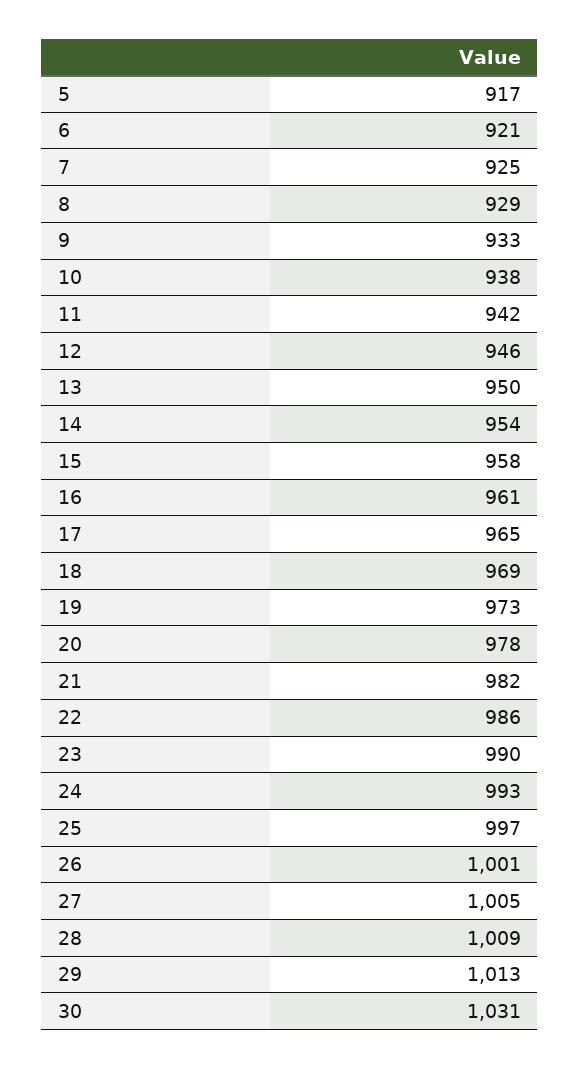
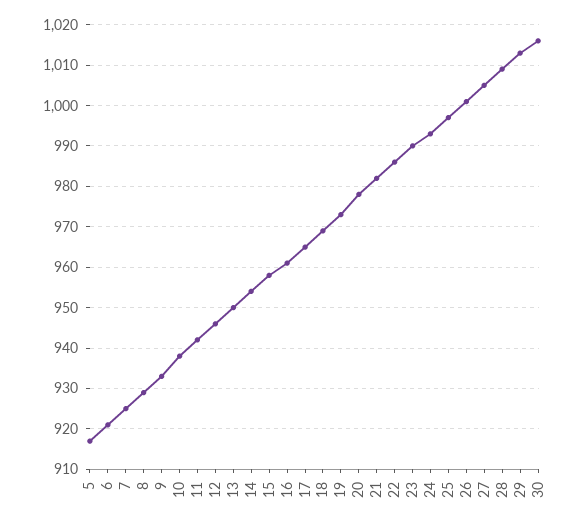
30: 1031 -> 1015

